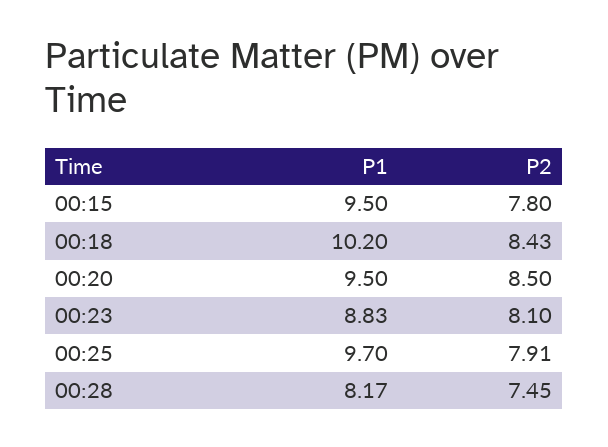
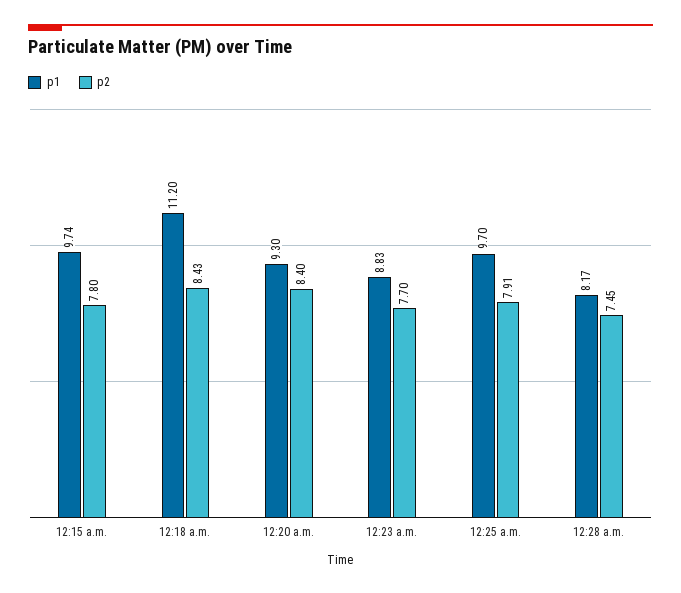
P1, 00:15: 9.5 -> 9.74
P1, 00:18: 10.2 -> 11.2
P1, 00:20: 9.5 -> 9.3
P2, 00:20: 8.5 -> 8.4
P2, 00:23: 8.1 -> 7.7

